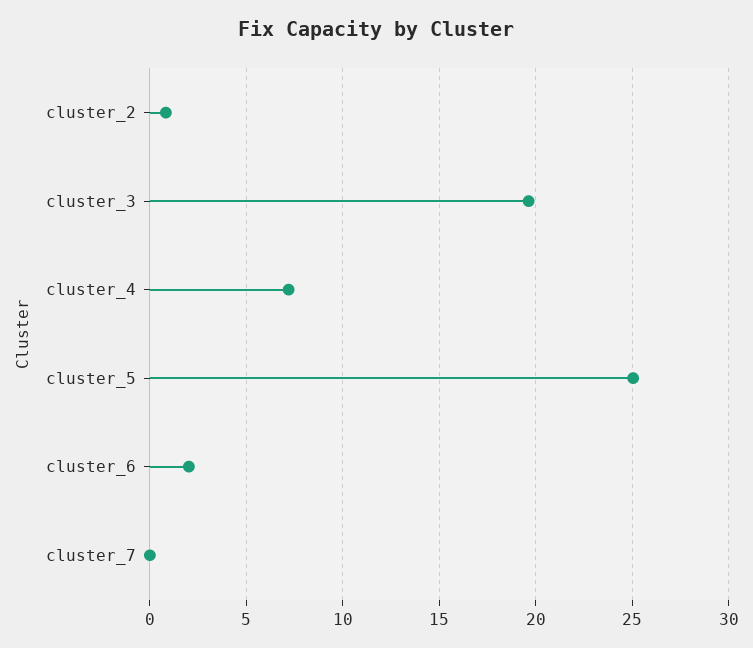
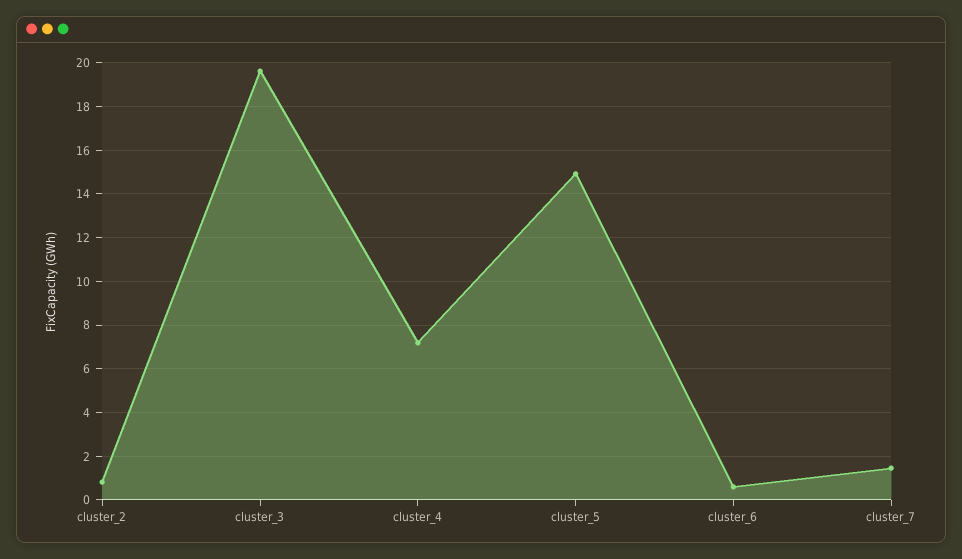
cluster_5: 25 -> 15
cluster_6: 2 -> 0.5
cluster_7: 0 -> 1.5

